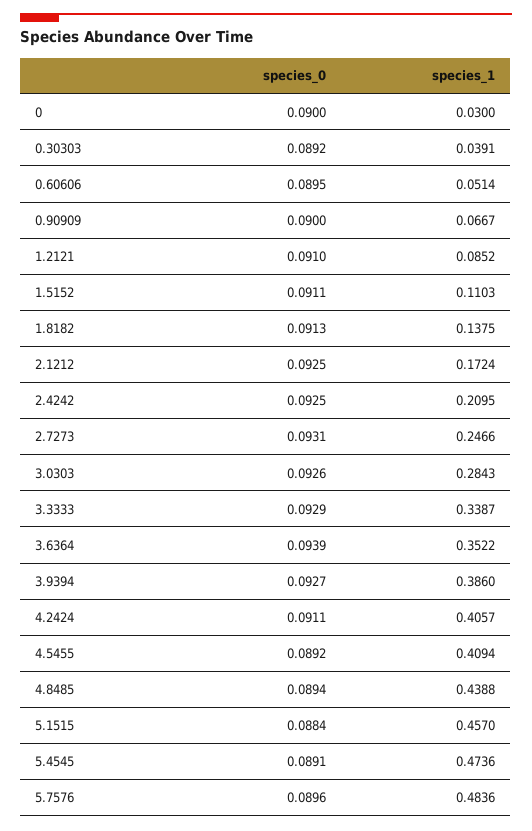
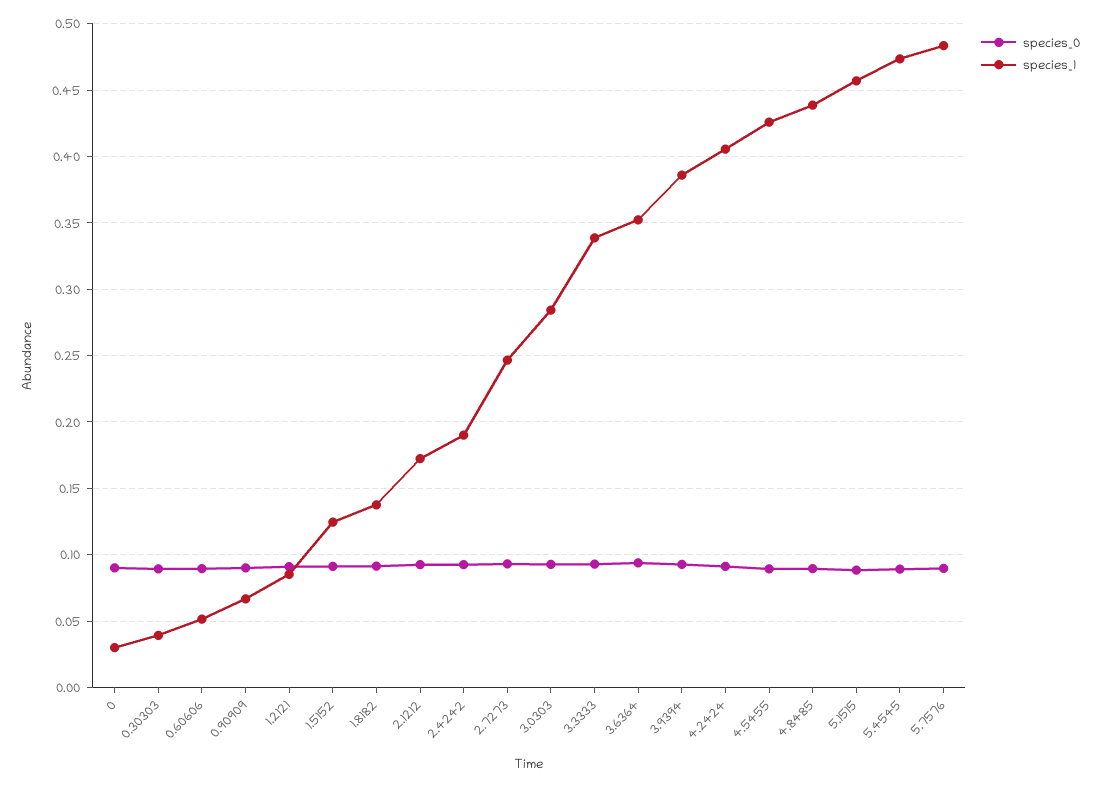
species_1, 1.5152: 0.1103 -> 0.125
species_1, 2.4242: 0.2095 -> 0.19
species_1, 4.5455: 0.4094 -> 0.425

